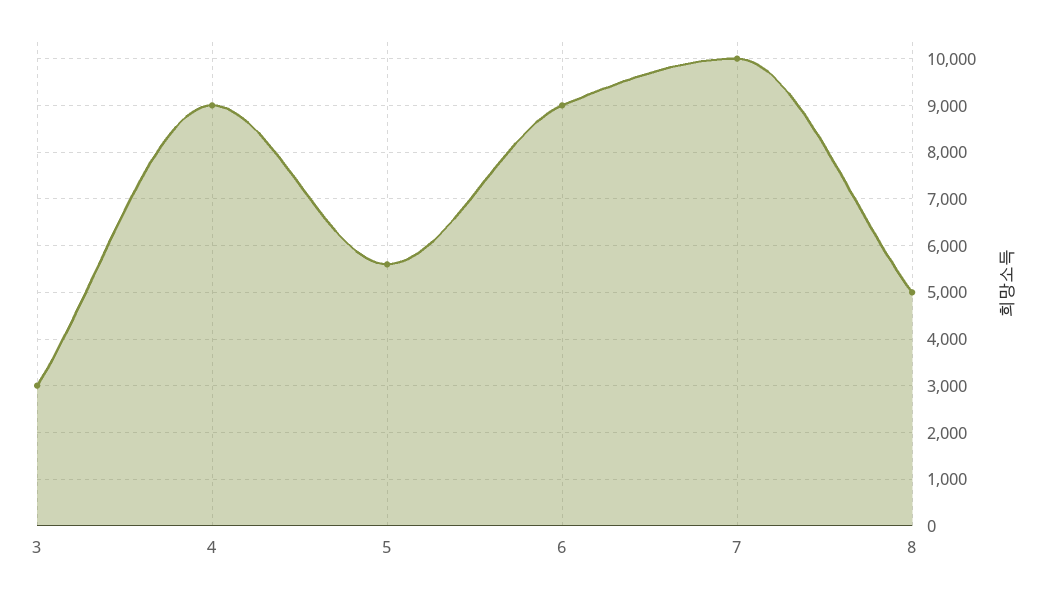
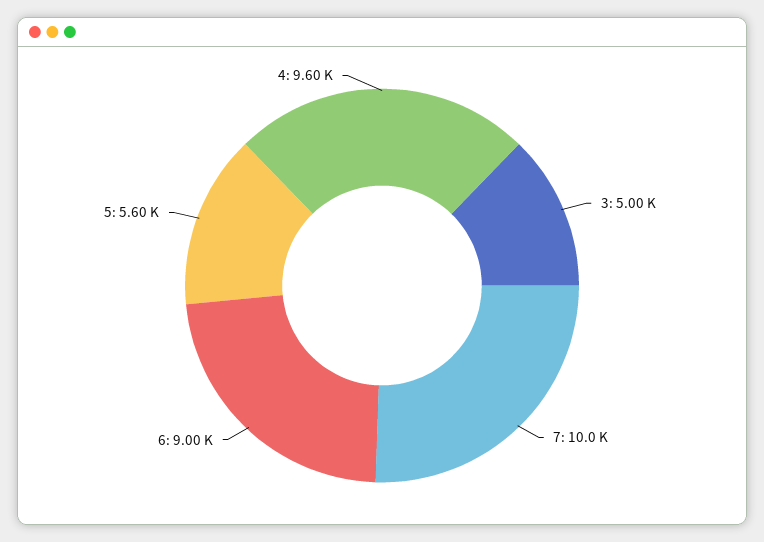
3: 3000 -> 5000
4: 9000 -> 9600
8: 5000 -> none

